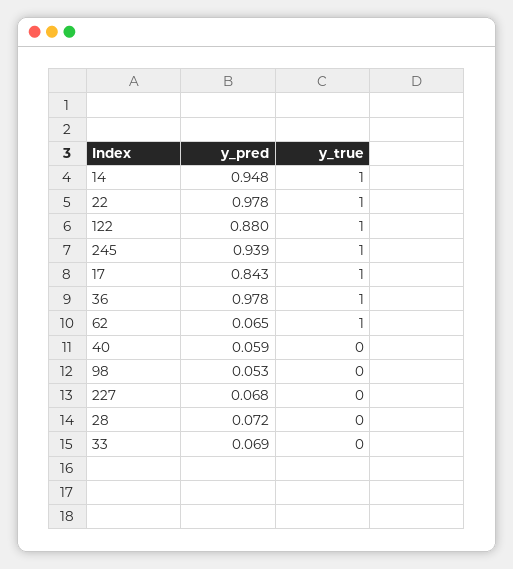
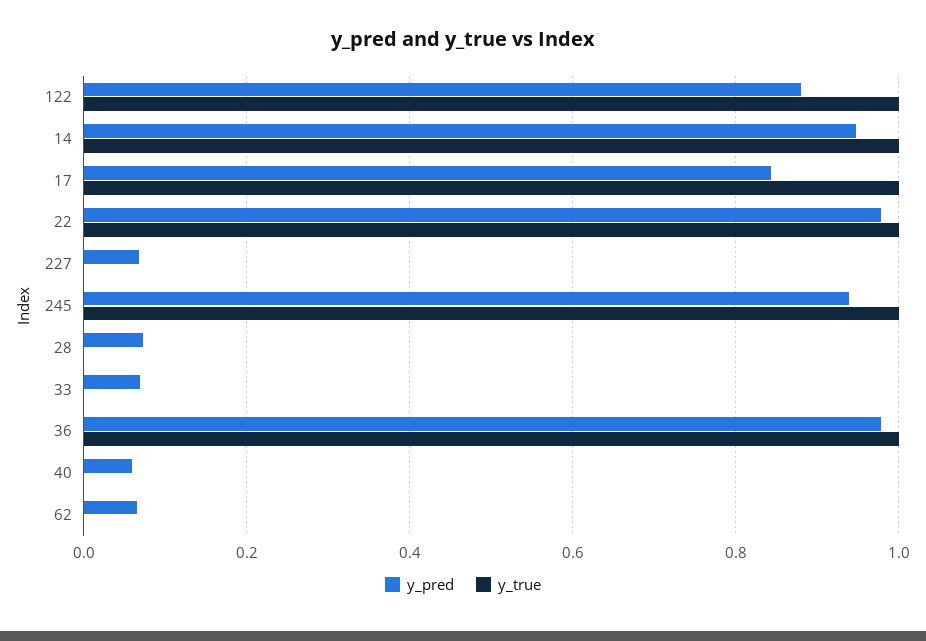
y_true, 62: 1 -> 0
y_pred, 98: 0.053 -> none
y_true, 98: 0 -> none

